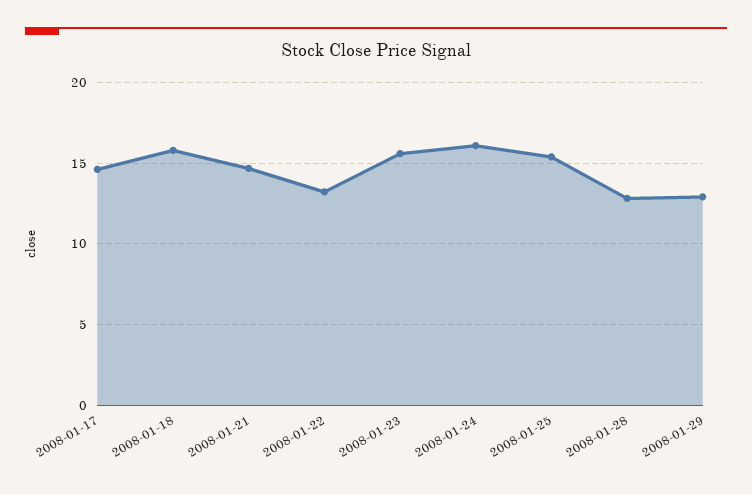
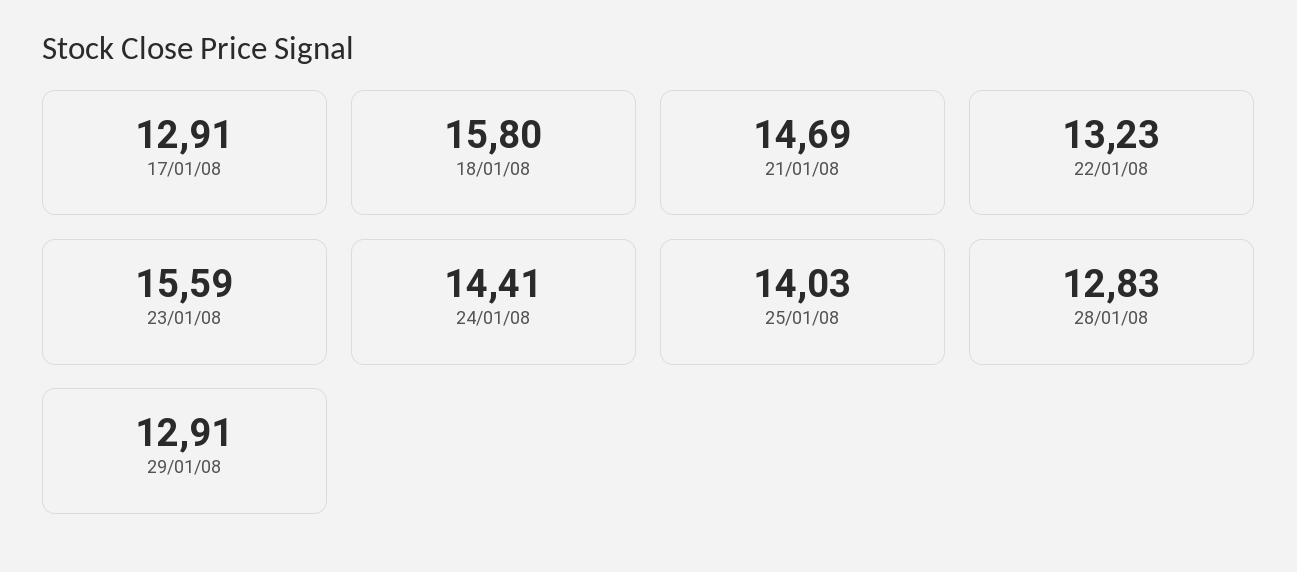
2008-01-17: 14.5 -> 12.91
2008-01-24: 16 -> 14.41
2008-01-25: 15.5 -> 14.03

